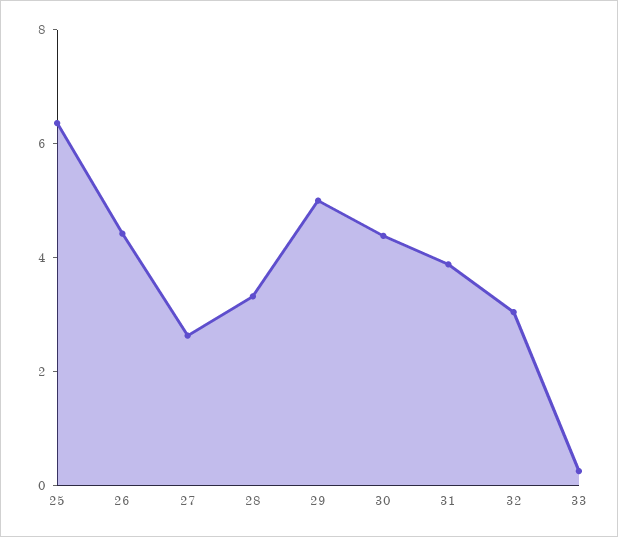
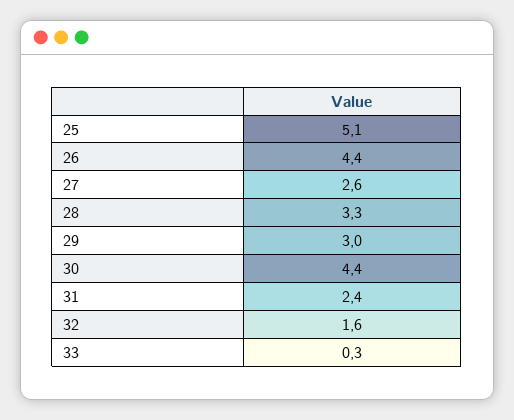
25: 6.5 -> 5.1
29: 5 -> 3
31: 4 -> 2.4
32: 3 -> 1.6

